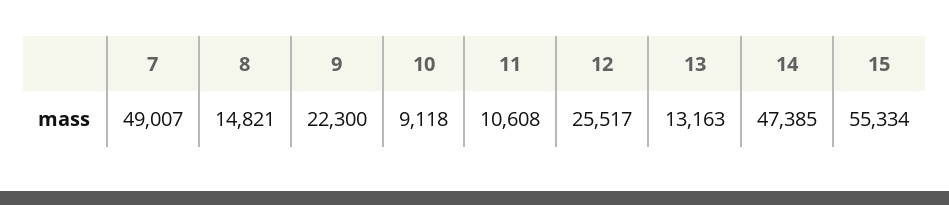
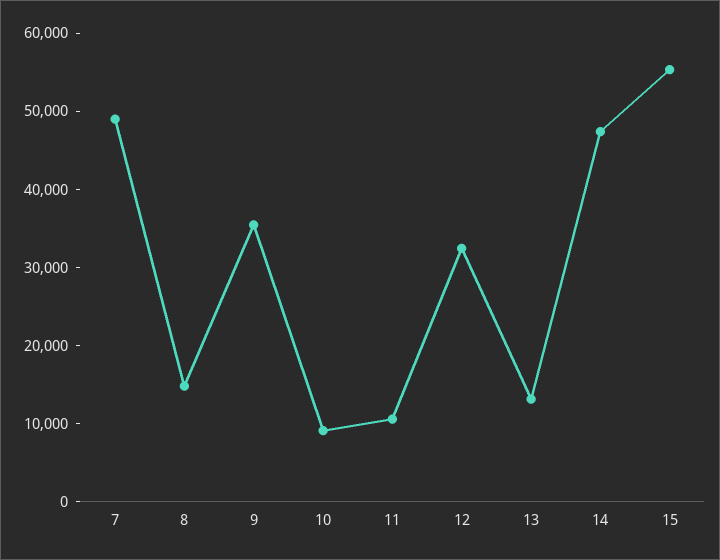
9: 22300 -> 36000
12: 25517 -> 32000

